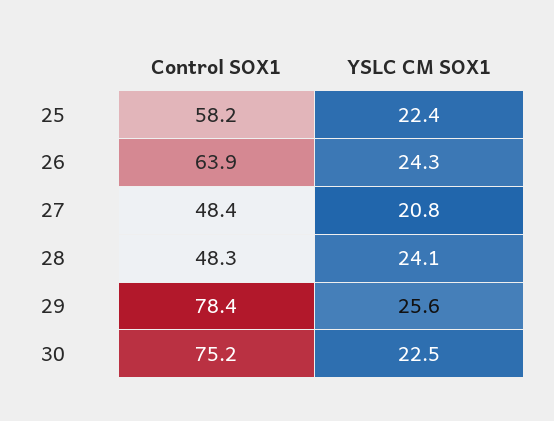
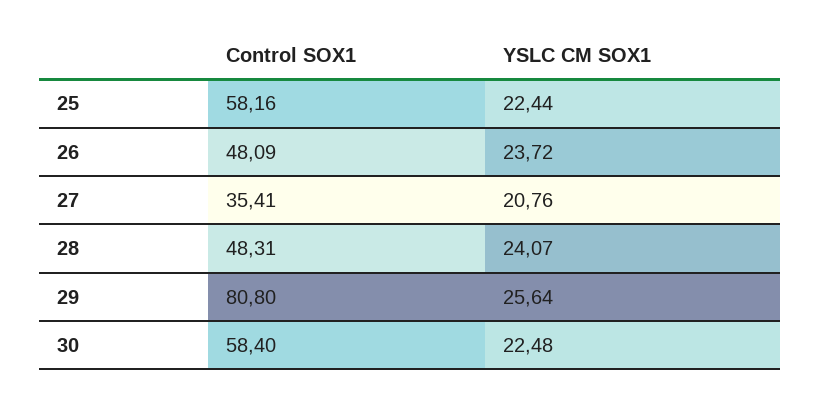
Control SOX1, 26: 63.9 -> 48.09
YSLC CM SOX1, 26: 24.3 -> 23.72
Control SOX1, 27: 48.4 -> 35.41
Control SOX1, 29: 78.4 -> 80.8
Control SOX1, 30: 75.2 -> 58.4

